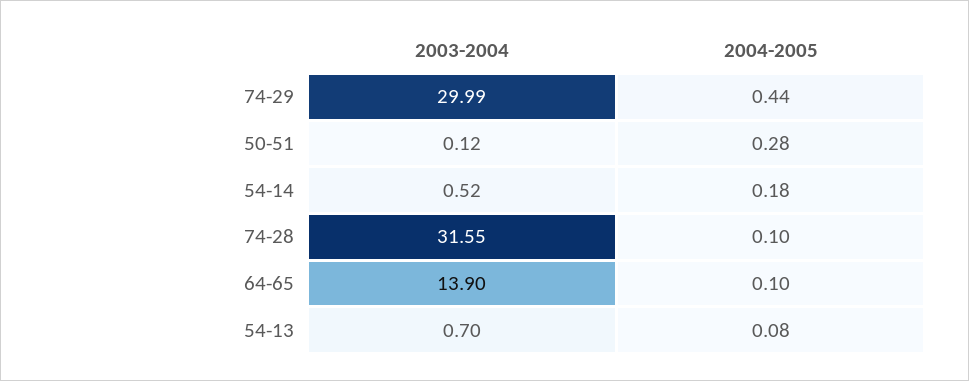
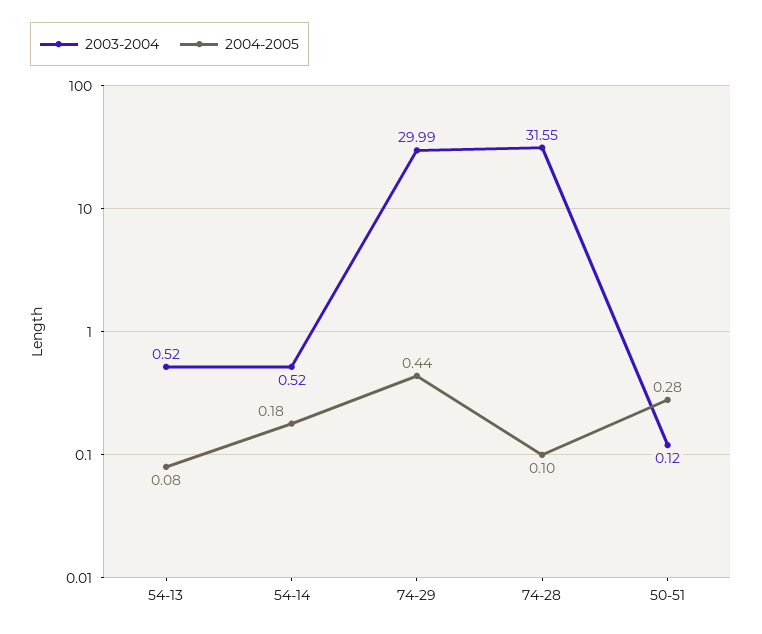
2003-2004, 64-65: 13.9 -> none
2004-2005, 64-65: 0.1 -> none
2003-2004, 54-13: 0.7 -> 0.52

